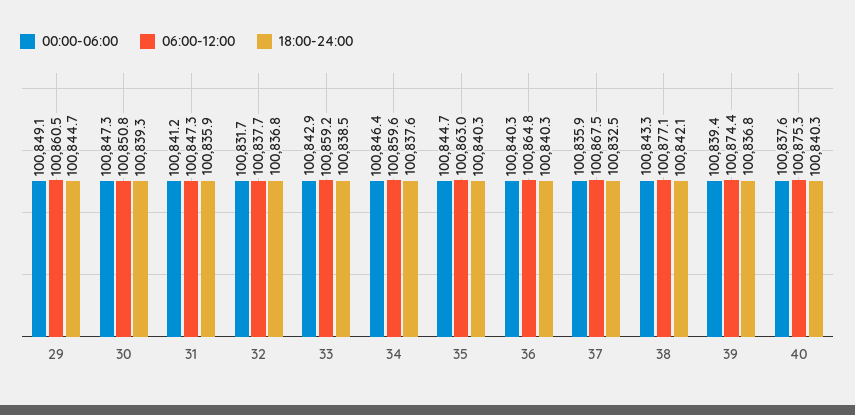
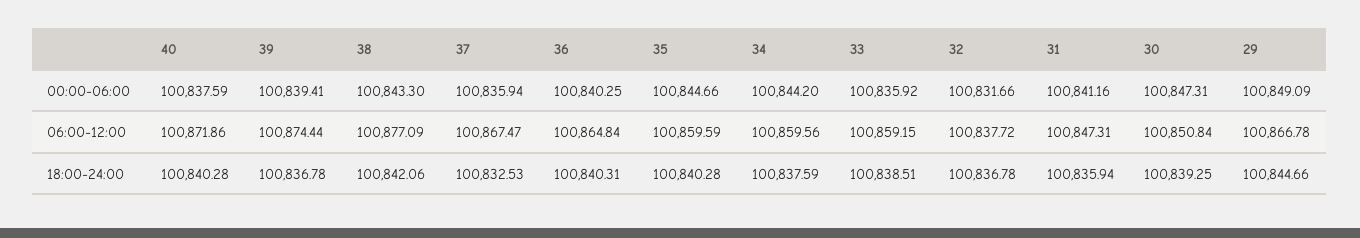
06:00-12:00, 29: 100860.5 -> 100866.78
00:00-06:00, 33: 100842.9 -> 100835.92
00:00-06:00, 34: 100846.4 -> 100844.2
06:00-12:00, 35: 100863 -> 100859.59
06:00-12:00, 40: 100875.3 -> 100871.86

